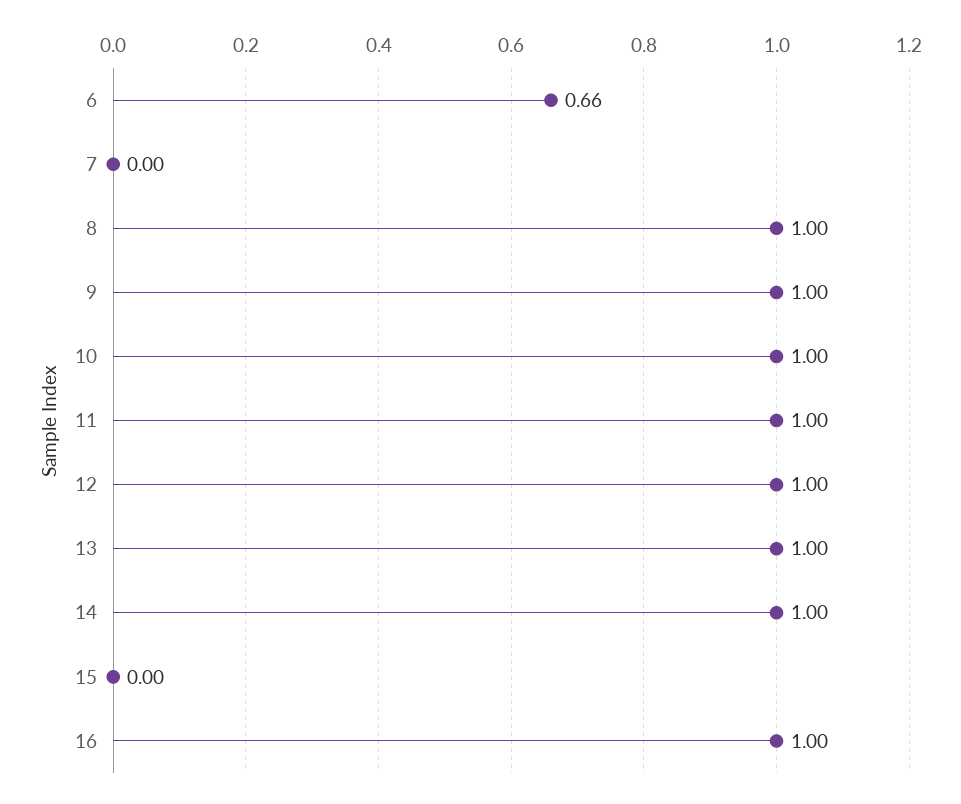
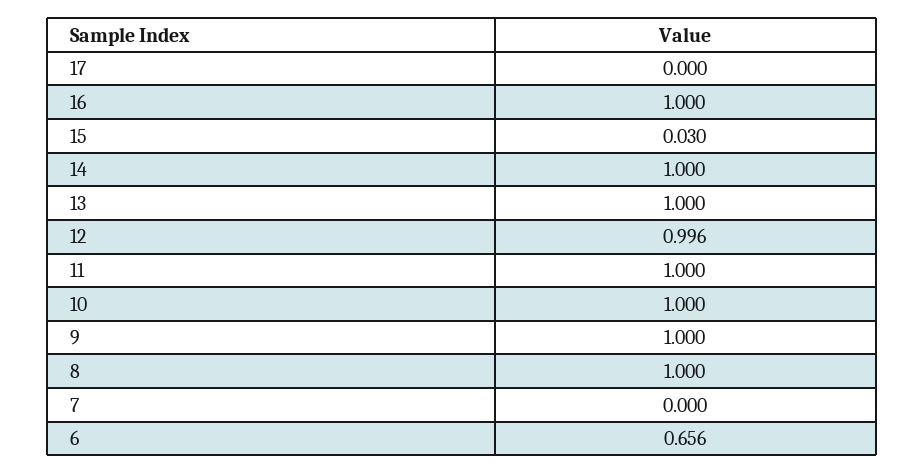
15: 0 -> 0.03
17: none -> 0

